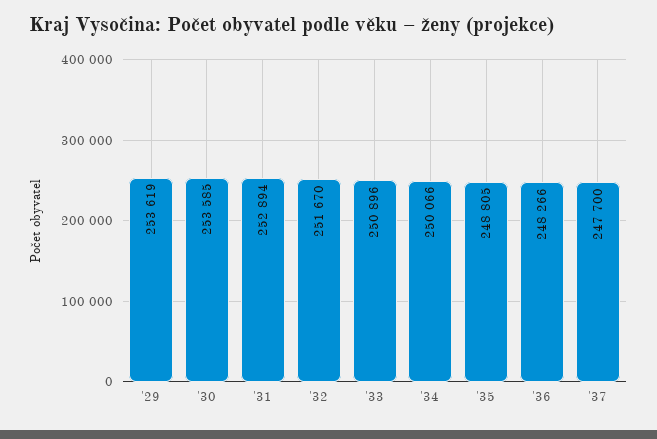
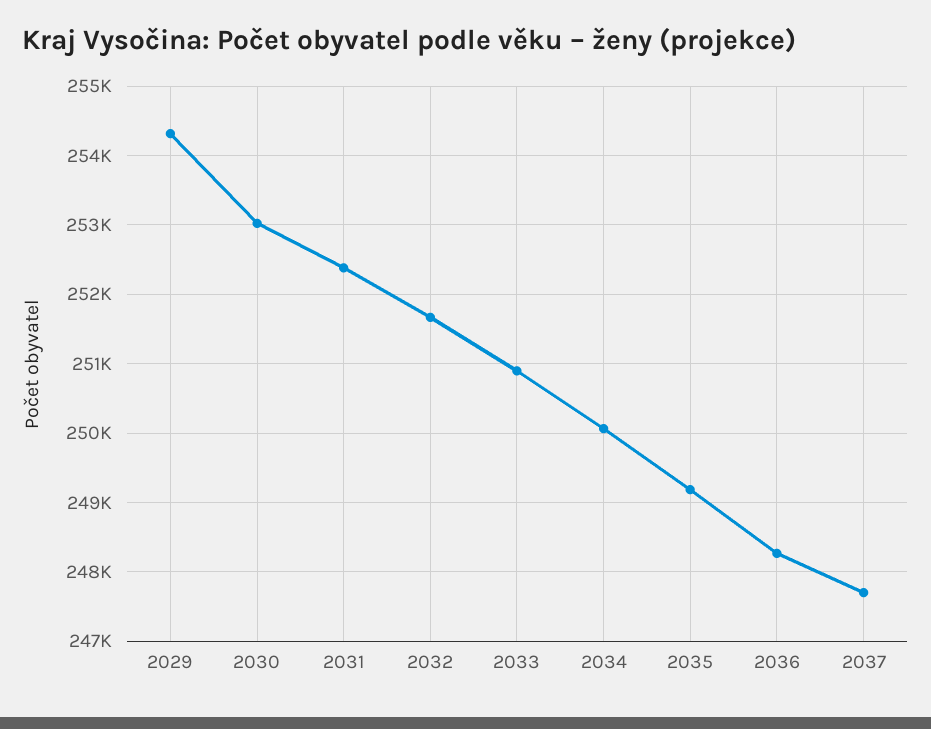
'29: 253619 -> 254300
'30: 253585 -> 253000
'31: 252894 -> 252400
'35: 248805 -> 249200

